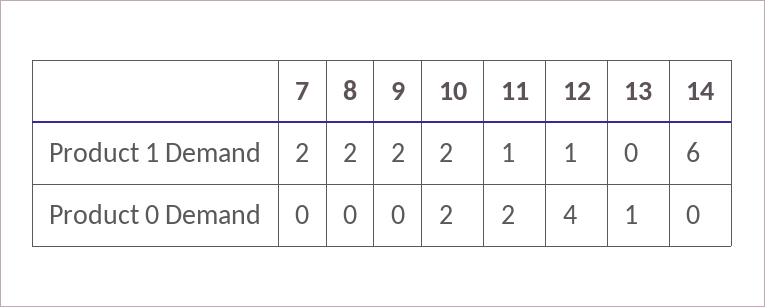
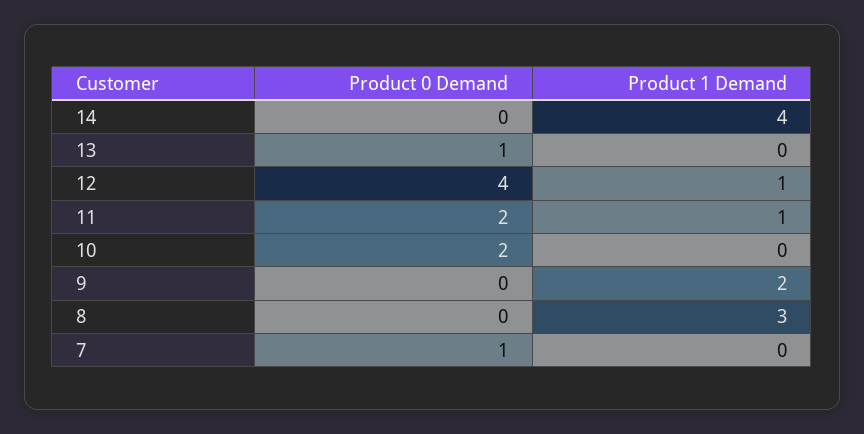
7, Product 1 Demand: 2 -> 0
8, Product 1 Demand: 2 -> 3
10, Product 1 Demand: 2 -> 0
14, Product 1 Demand: 6 -> 4
7, Product 0 Demand: 0 -> 1

